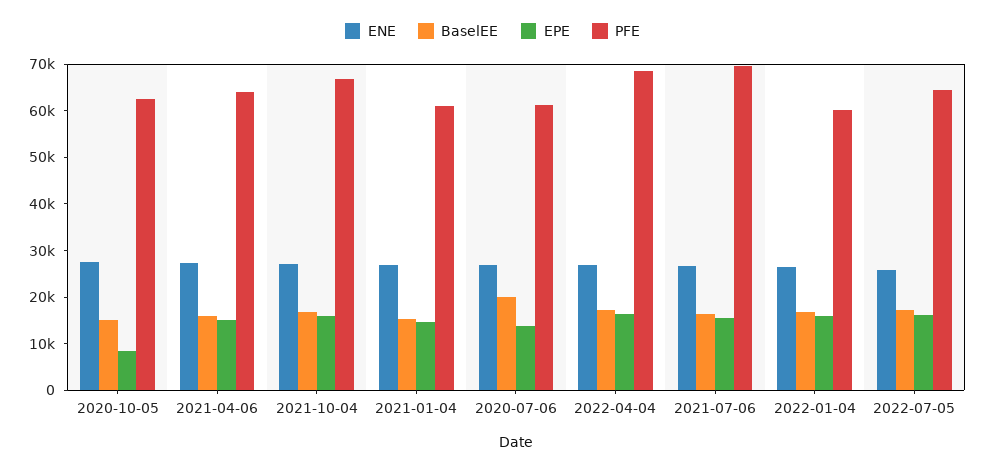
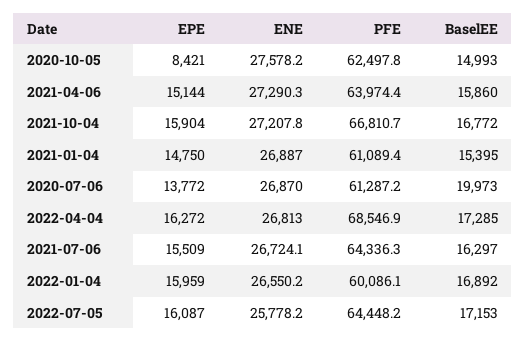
PFE, 2021-07-06: 70000 -> 64336.3

